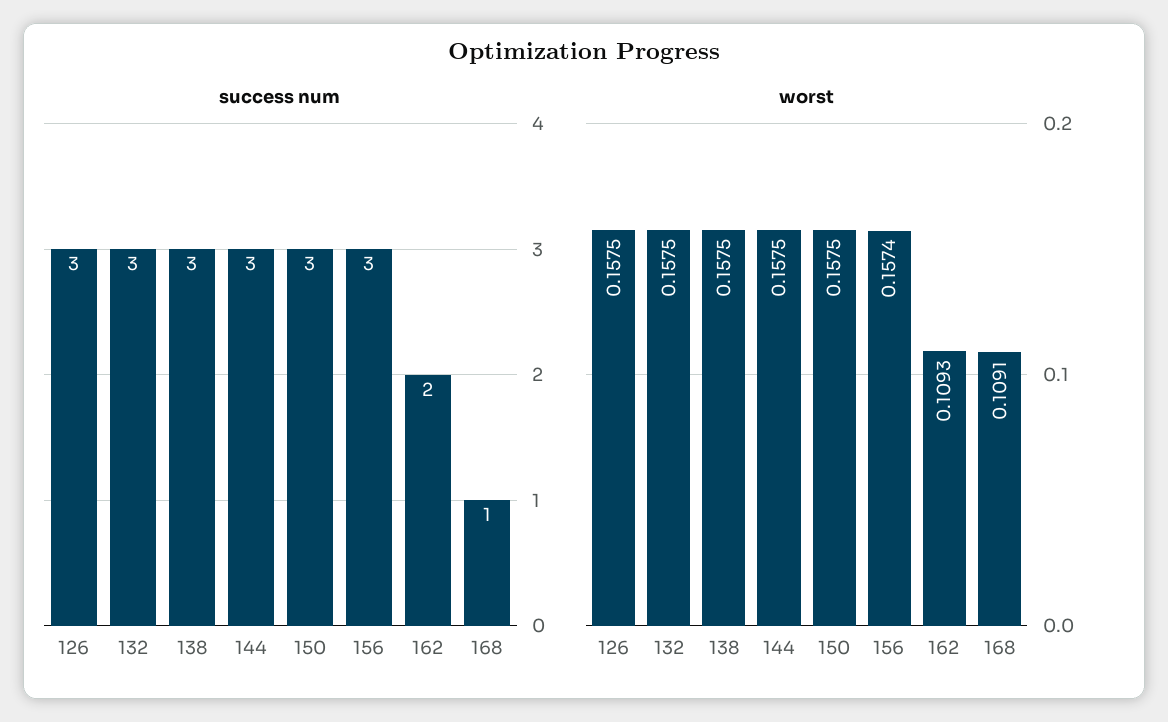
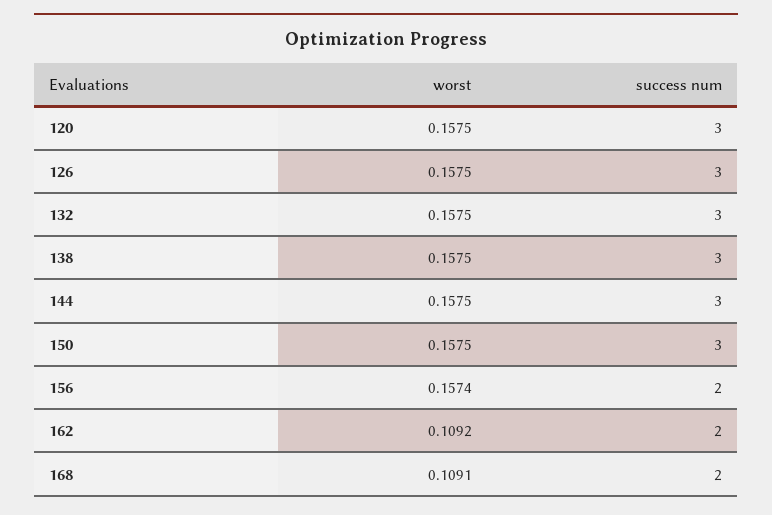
success num, 156: 3 -> 2
success num, 168: 1 -> 2
worst, 162: 0.1093 -> 0.1092
worst, 120: none -> 0.1575
success num, 120: none -> 3

